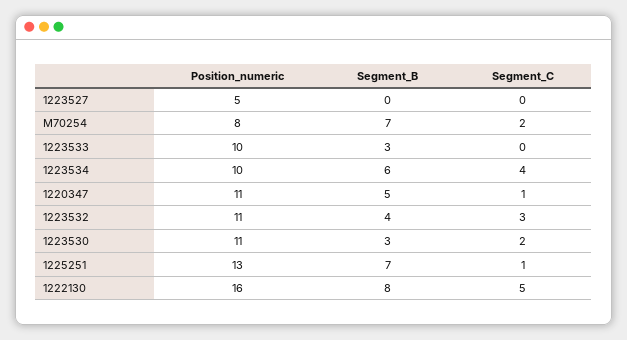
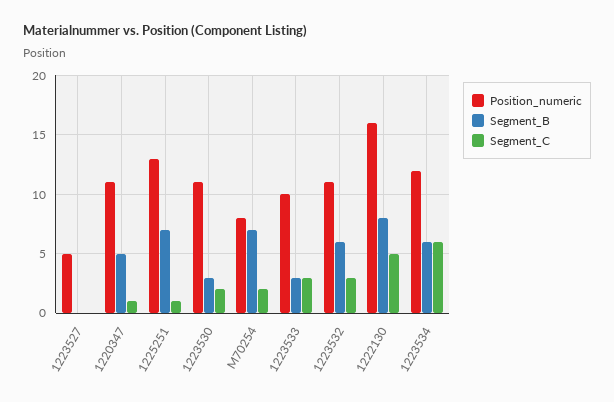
Segment_C, 1223533: 0 -> 3
Position_numeric, 1223534: 10 -> 12
Segment_C, 1223534: 4 -> 6
Segment_B, 1223532: 4 -> 6

